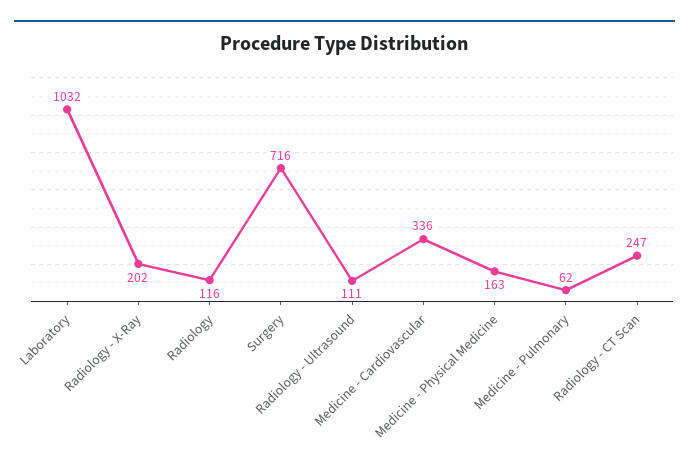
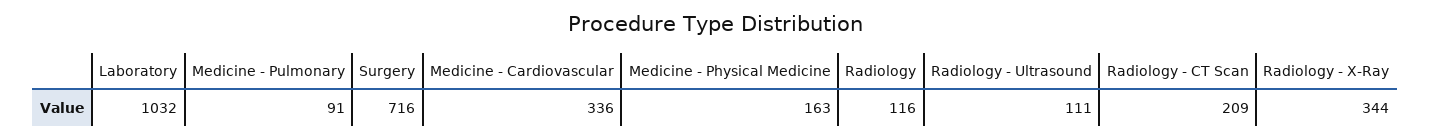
Radiology - X-Ray: 202 -> 344
Medicine - Pulmonary: 62 -> 91
Radiology - CT Scan: 247 -> 209

